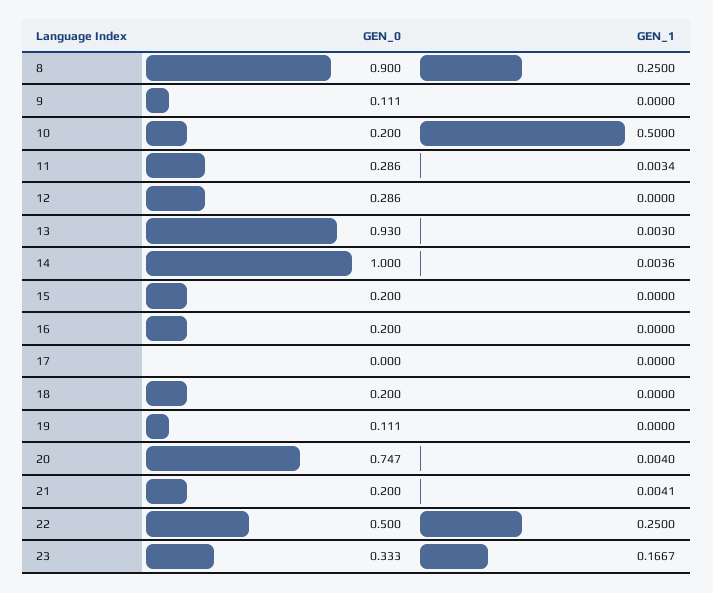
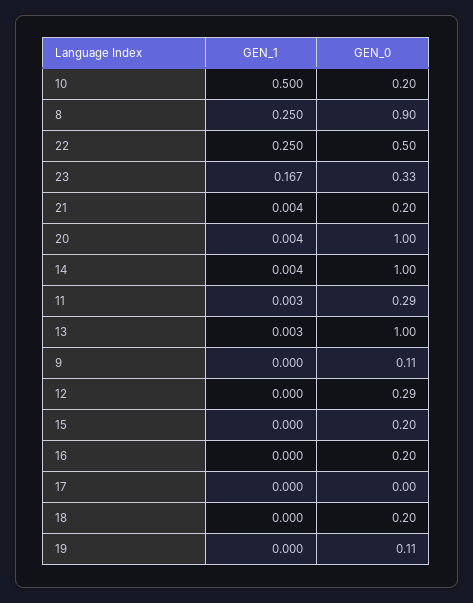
GEN_0, 13: 0.93 -> 1
GEN_0, 20: 0.747 -> 1

